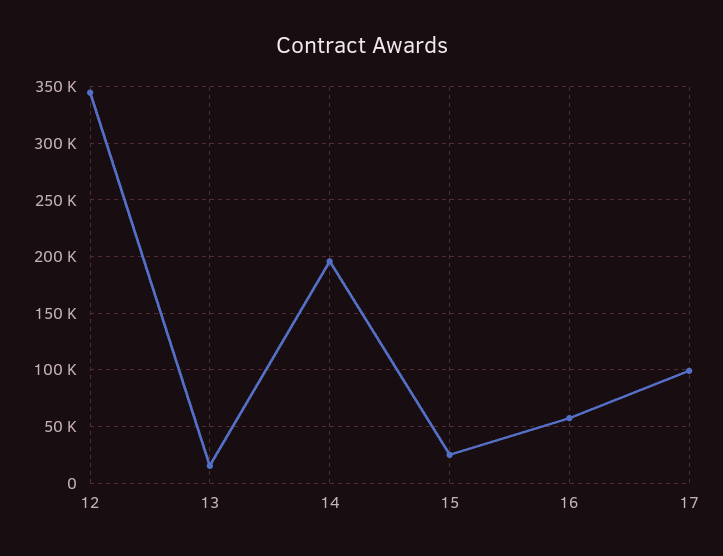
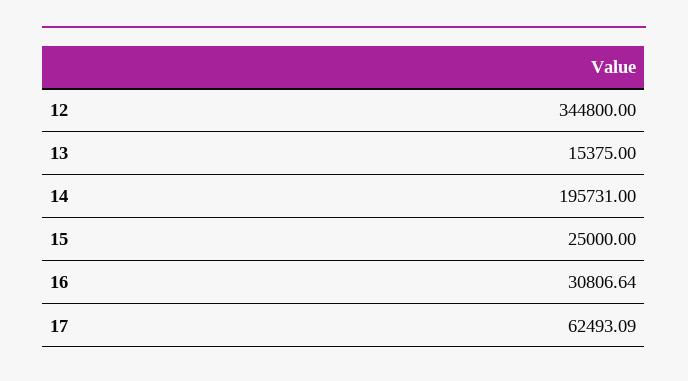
16: 60000 -> 30806.64
17: 100000 -> 62493.09

